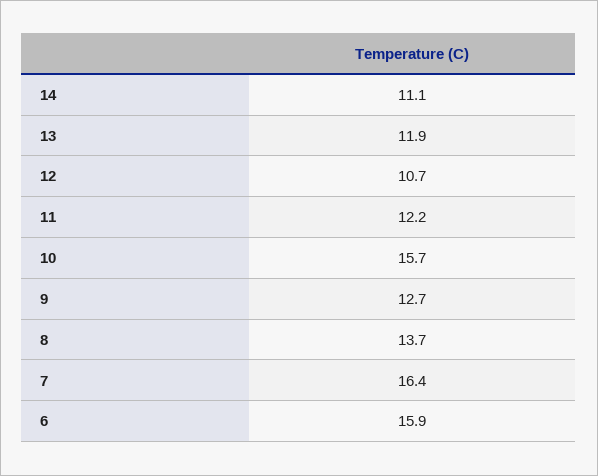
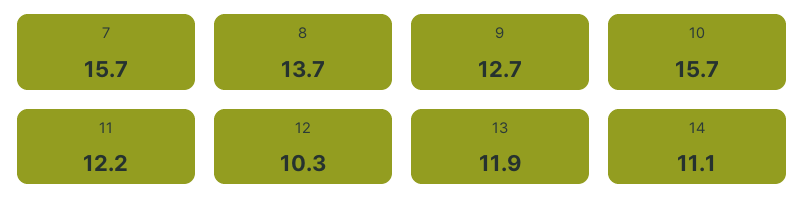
12: 10.7 -> 10.3
7: 16.4 -> 15.7
6: 15.9 -> none

